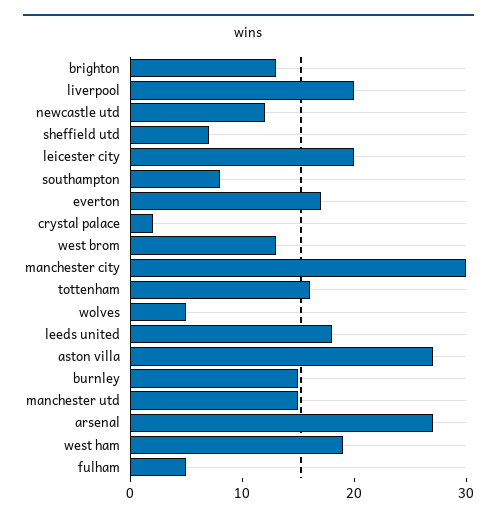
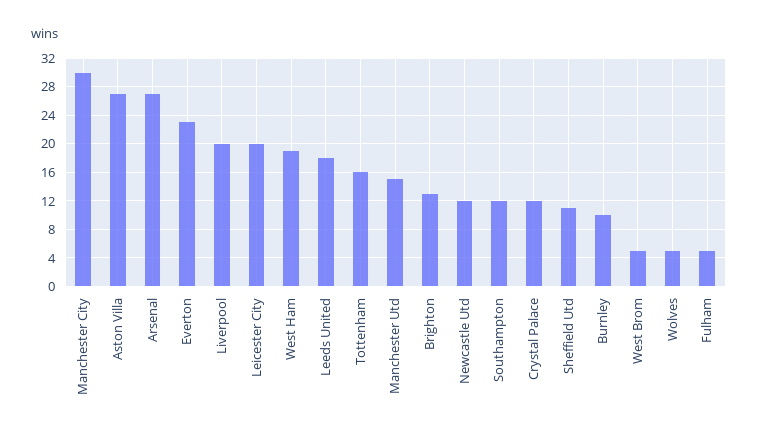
sheffield utd: 7 -> 11
southampton: 8 -> 12
everton: 17 -> 23
crystal palace: 2 -> 12
west brom: 13 -> 5
burnley: 15 -> 10

